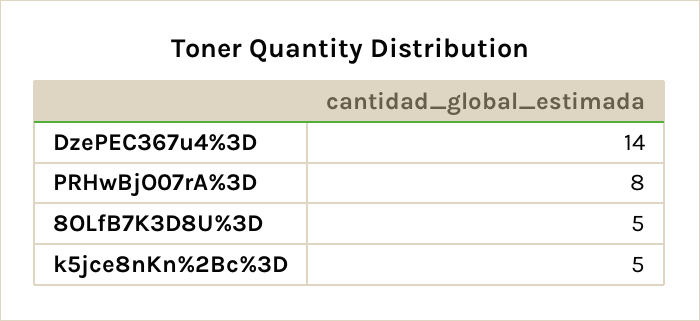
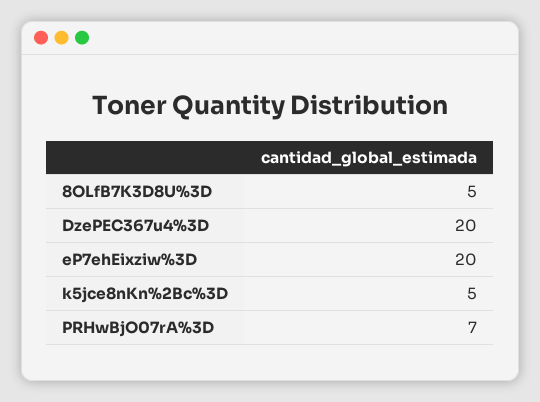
DzePEC367u4%3D: 14 -> 20
PRHwBjO07rA%3D: 8 -> 7
eP7ehEixziw%3D: none -> 20

